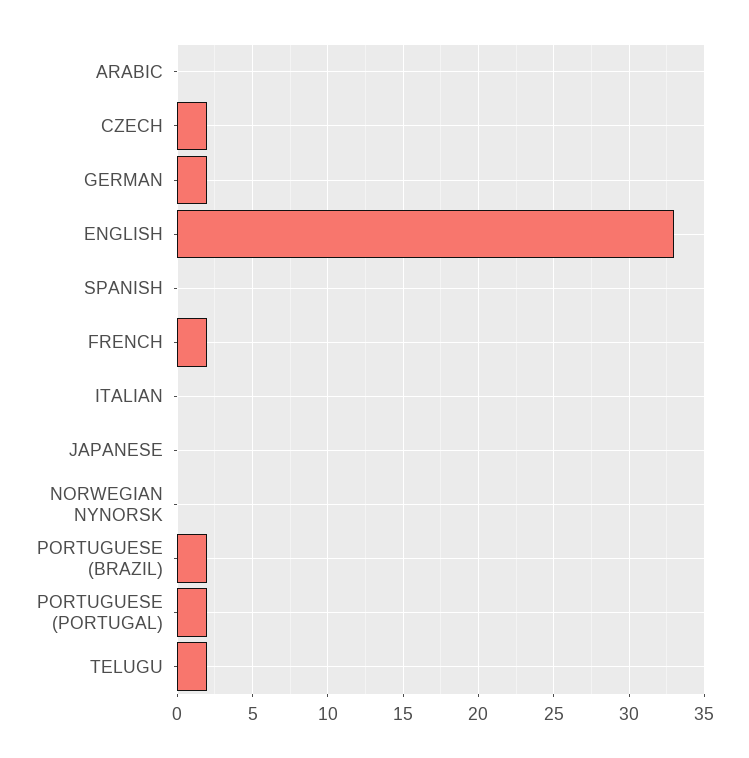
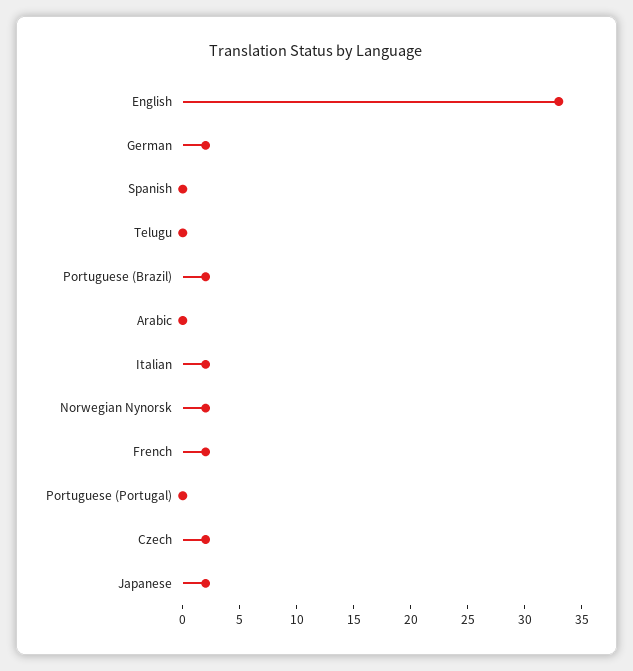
ITALIAN: 0 -> 2
JAPANESE: 0 -> 2
NORWEGIAN NYNORSK: 0 -> 2
PORTUGUESE (PORTUGAL): 2 -> 0
TELUGU: 2 -> 0

